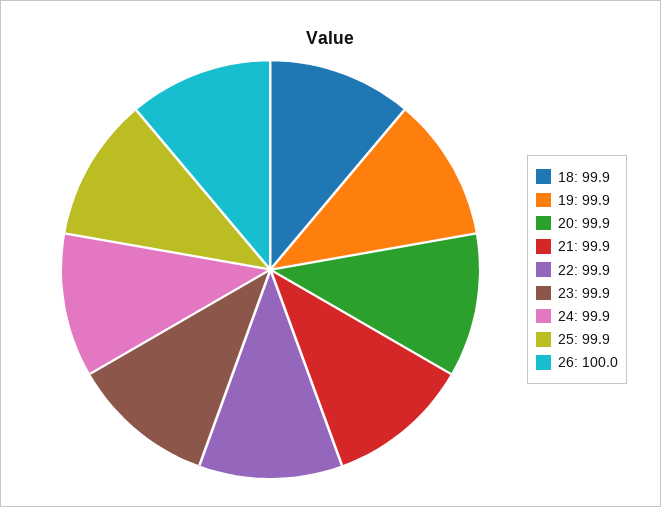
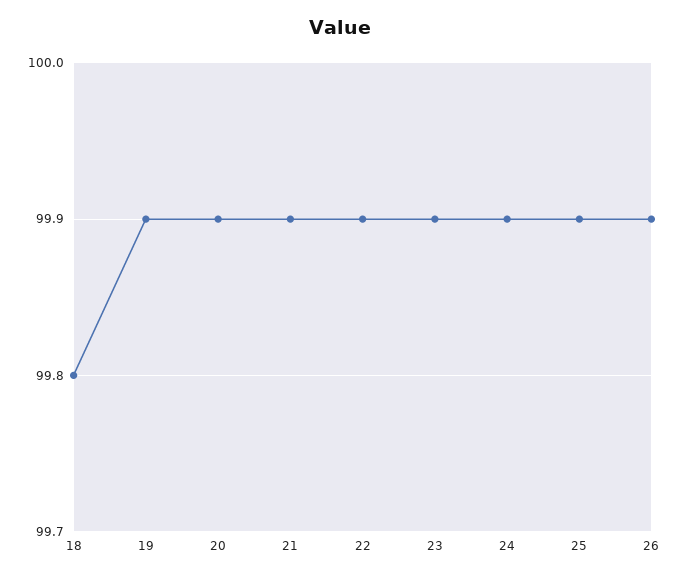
18: 99.9 -> 99.8
26: 100 -> 99.9

